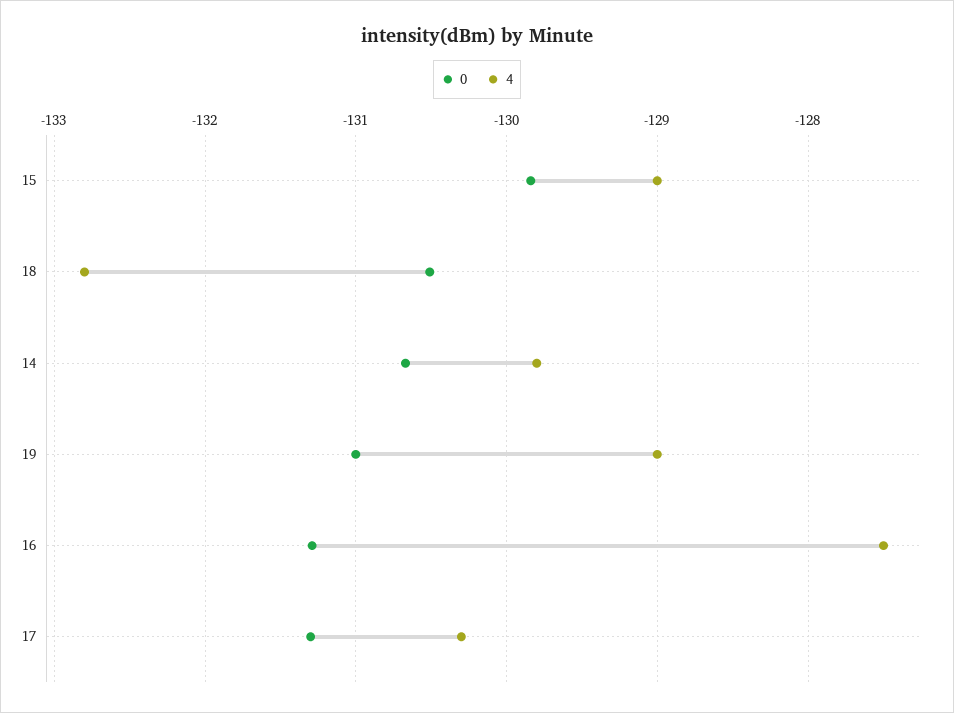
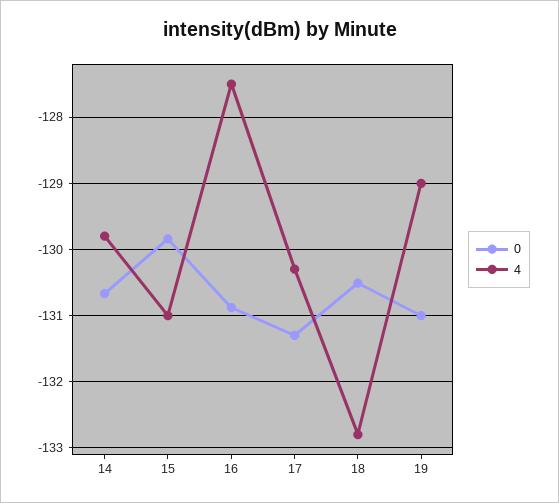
4, 15: -129 -> -131
0, 16: -131.3 -> -130.9

